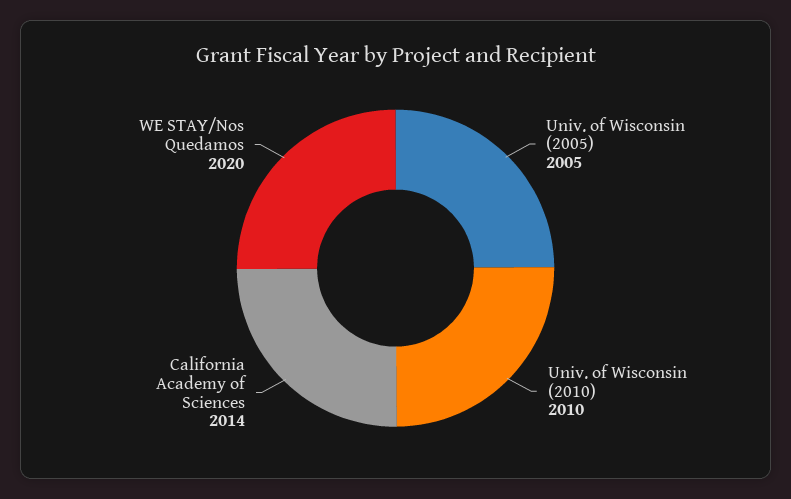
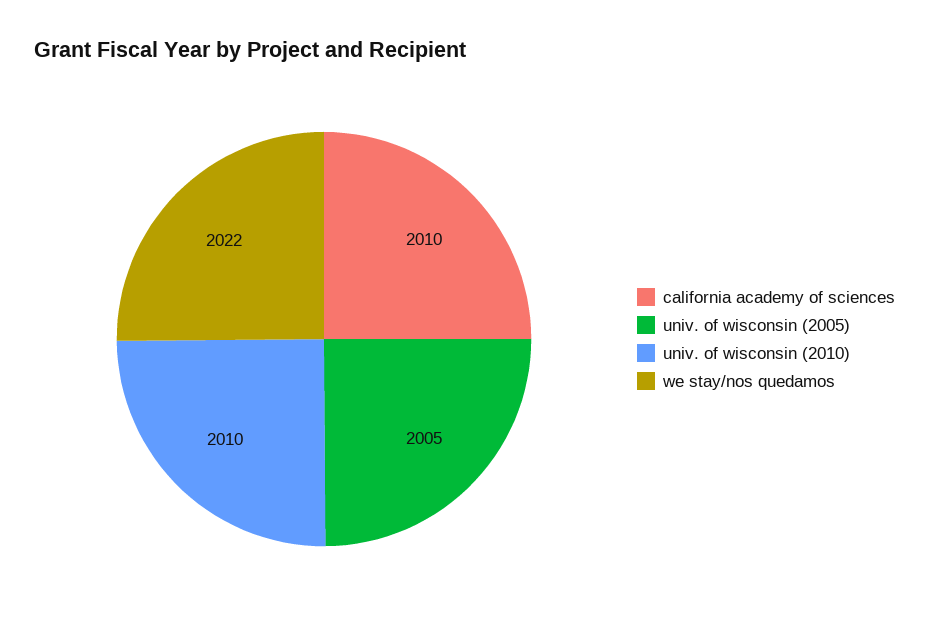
California Academy of Sciences: 2014 -> 2010
WE STAY/Nos Quedamos: 2020 -> 2022

